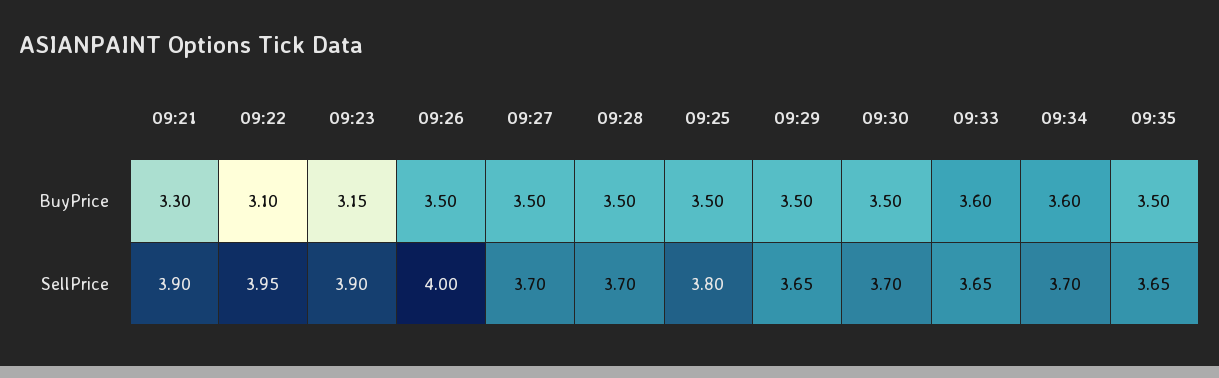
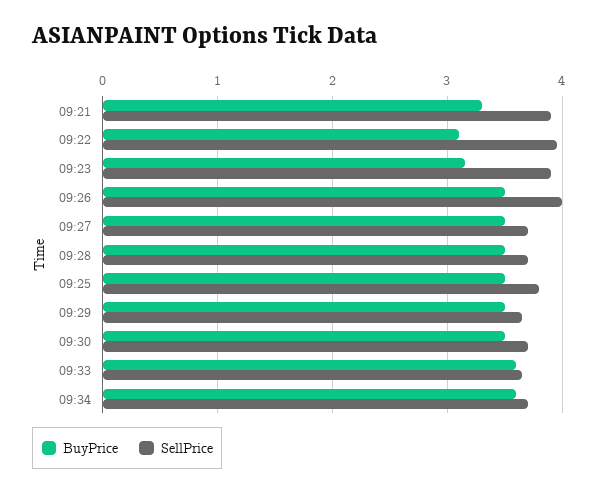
BuyPrice, 09:35: 3.5 -> none
SellPrice, 09:35: 3.65 -> none

